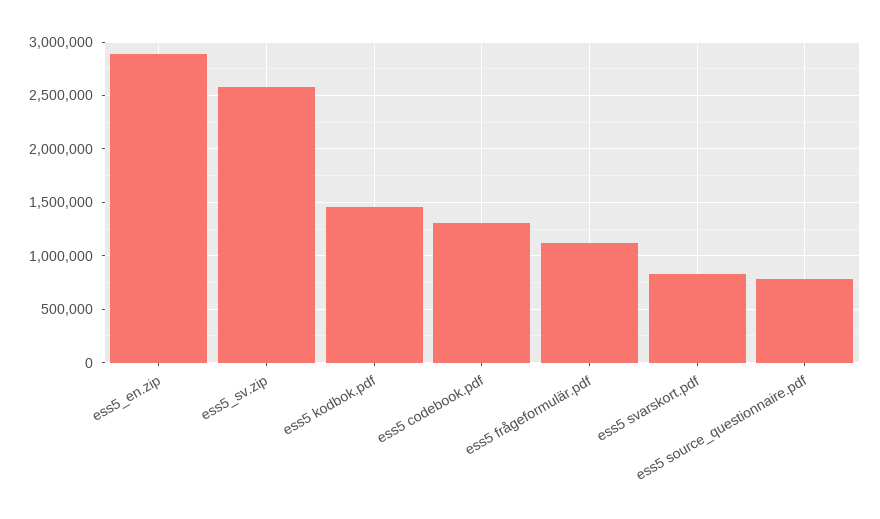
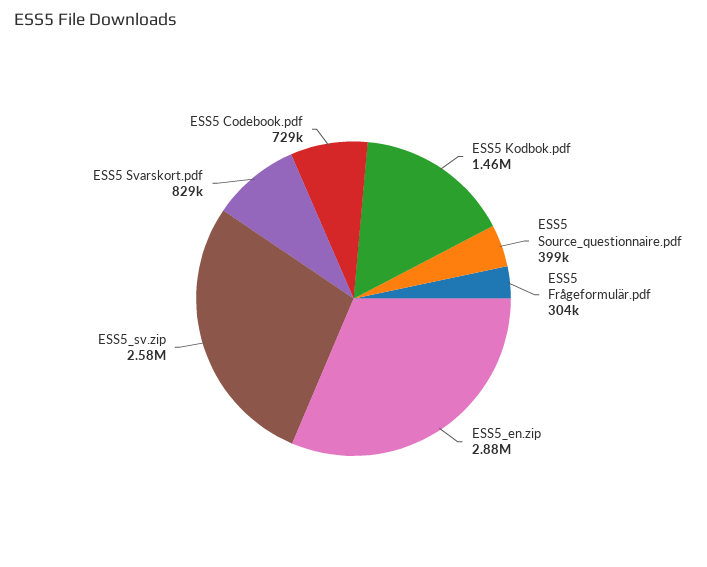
ess5 codebook.pdf: 1300000 -> 729000
ess5 frågeformulär.pdf: 1100000 -> 304000
ess5 source_questionnaire.pdf: 800000 -> 399000

